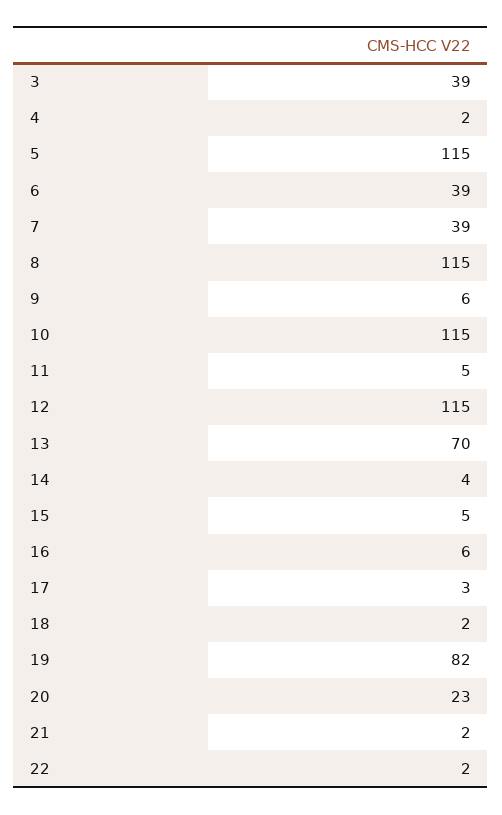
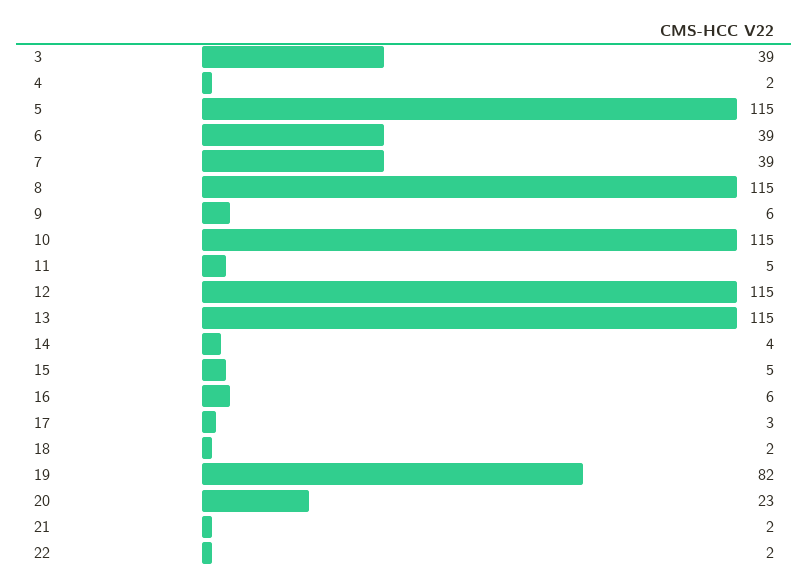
13: 70 -> 115

